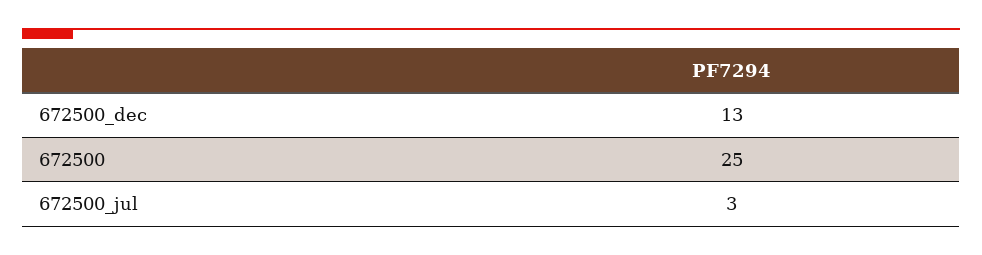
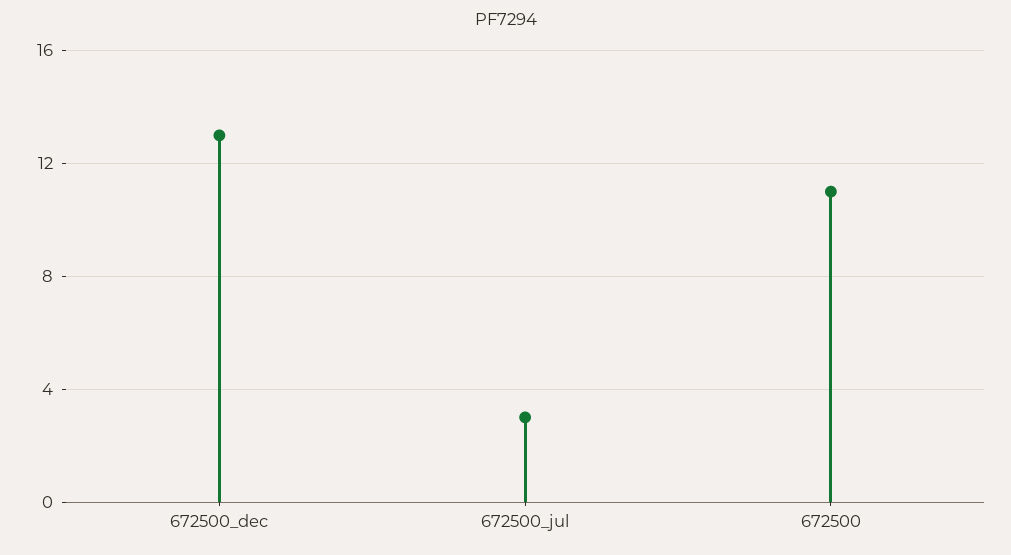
672500: 25 -> 11

